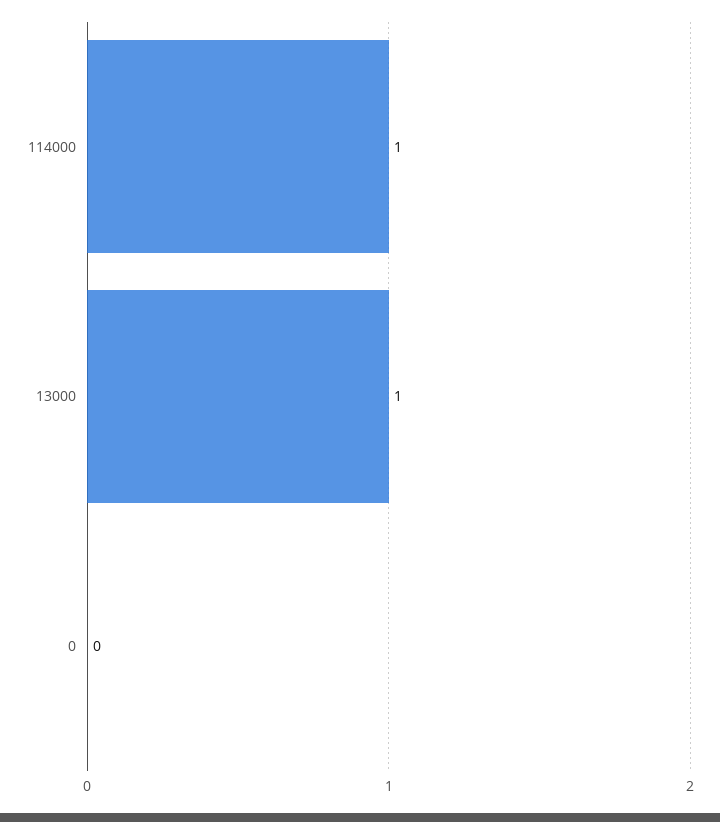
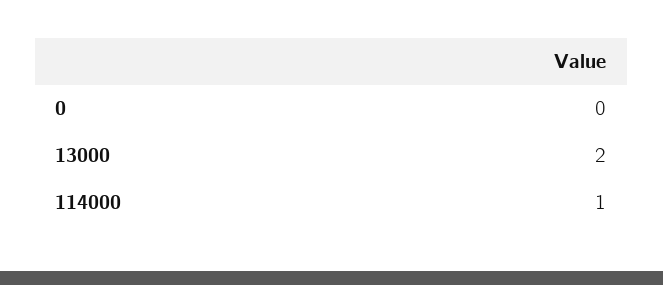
13000: 1 -> 2

